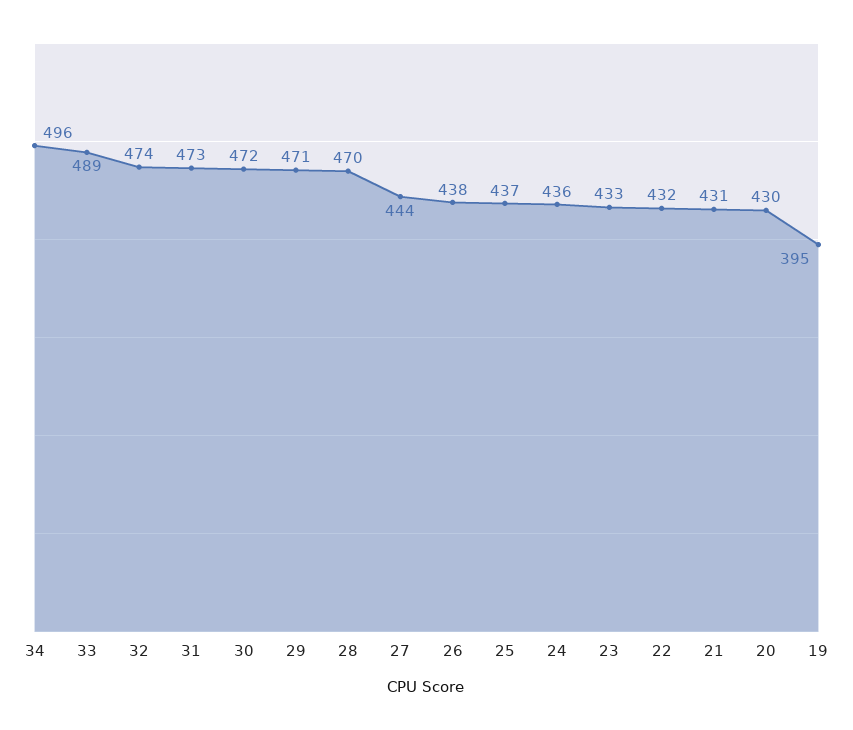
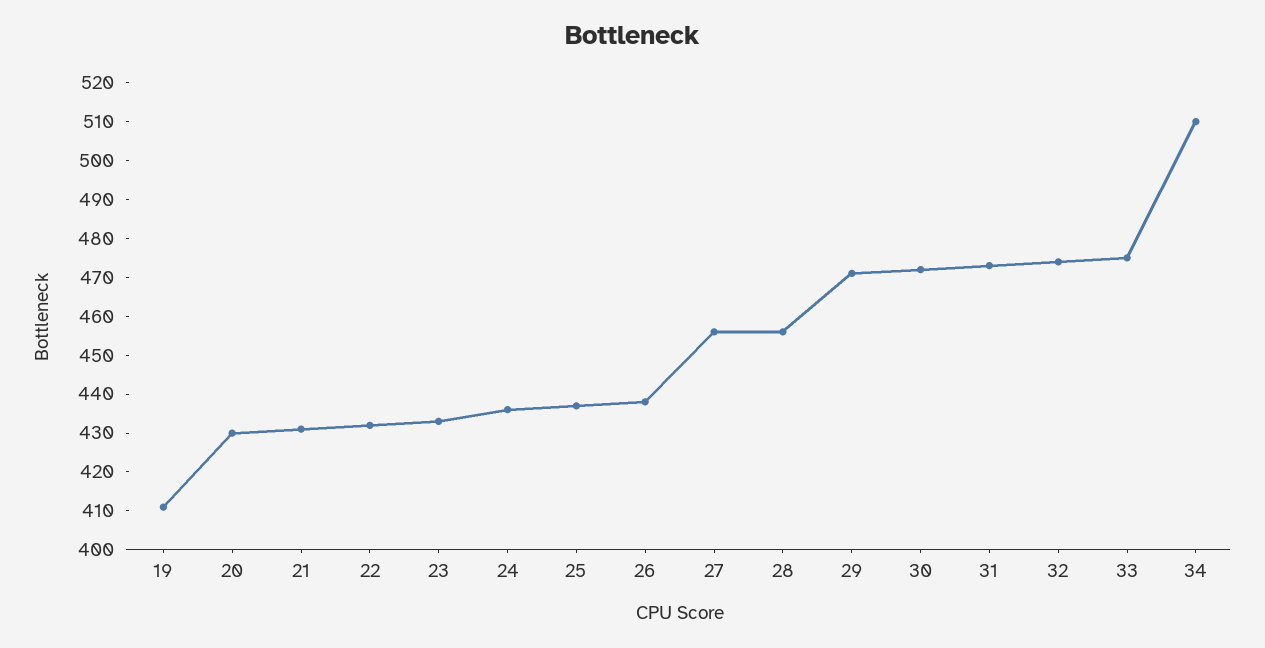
34: 496 -> 510
33: 489 -> 475
28: 470 -> 455
27: 444 -> 455
19: 395 -> 410

